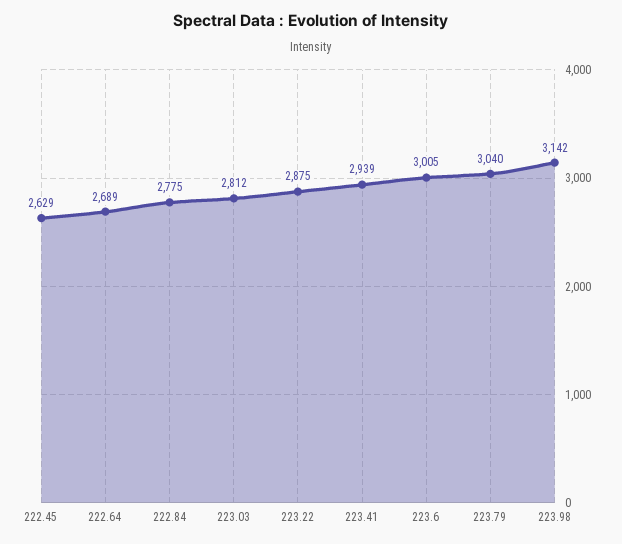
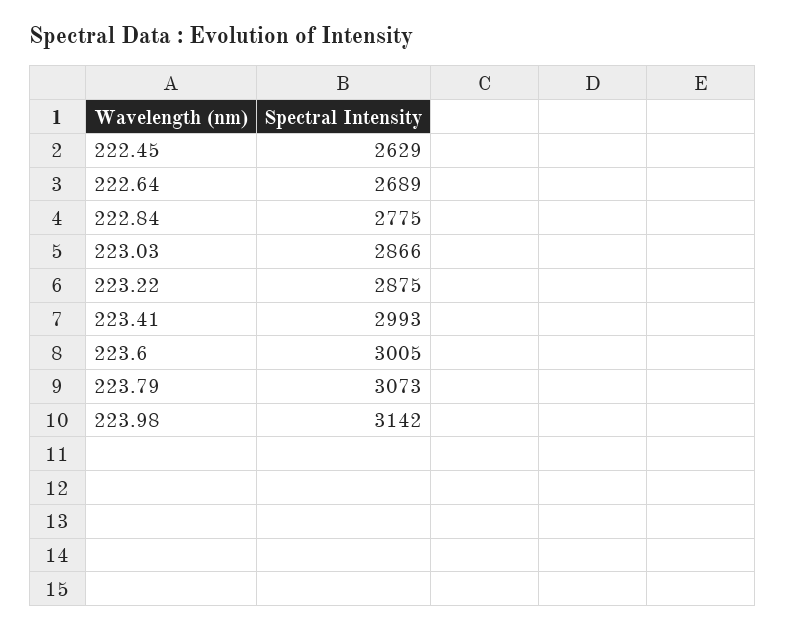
223.03: 2812 -> 2866
223.41: 2939 -> 2993
223.79: 3040 -> 3073

